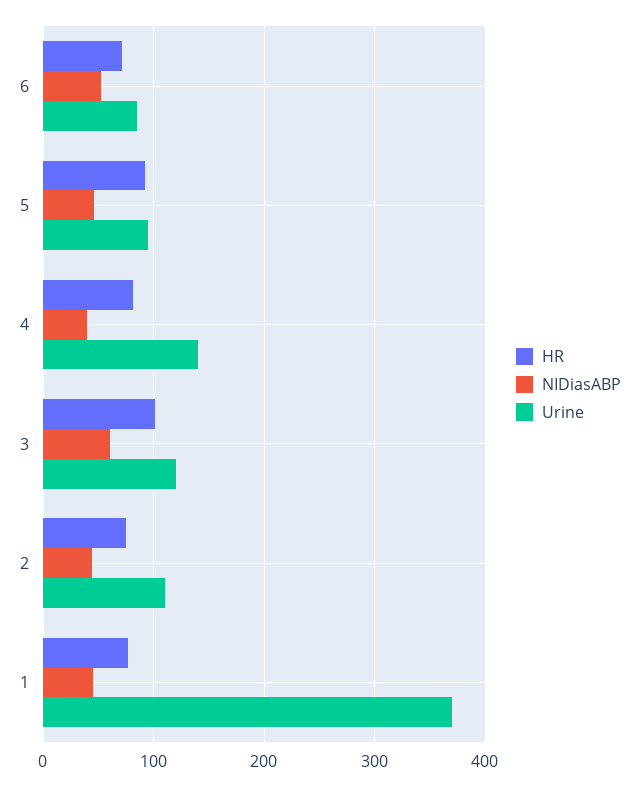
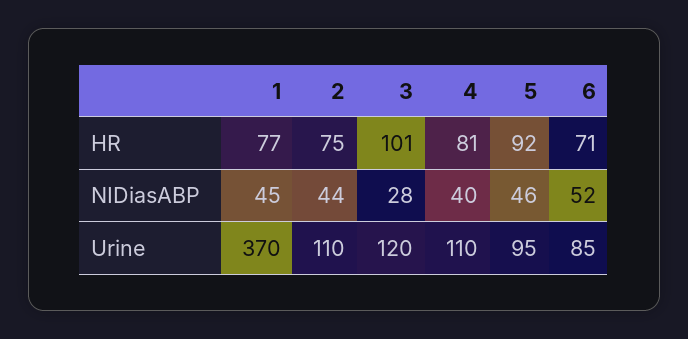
Urine, 4: 140 -> 110
NIDiasABP, 3: 60 -> 28

